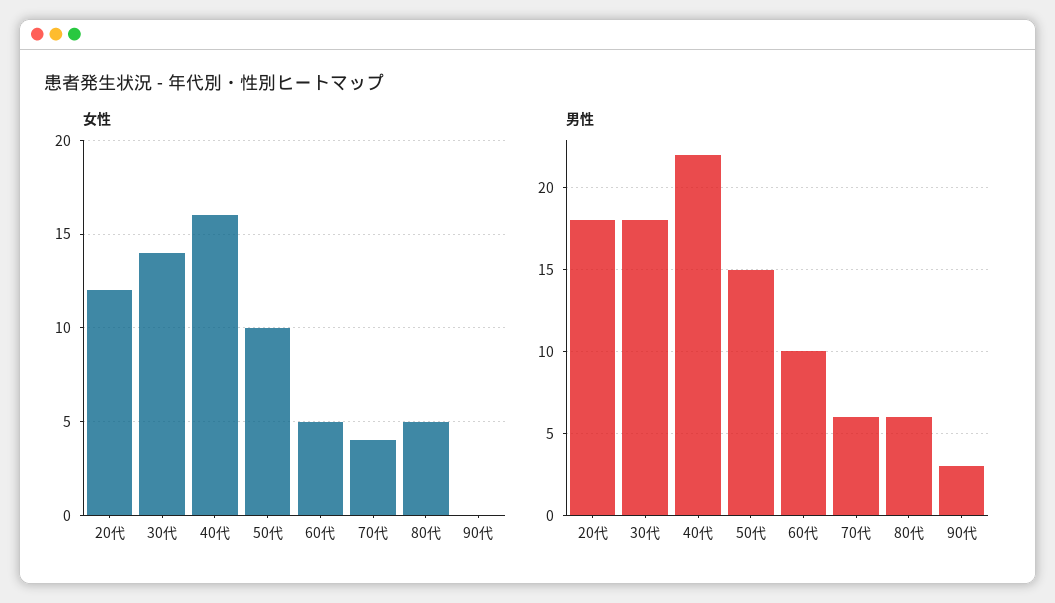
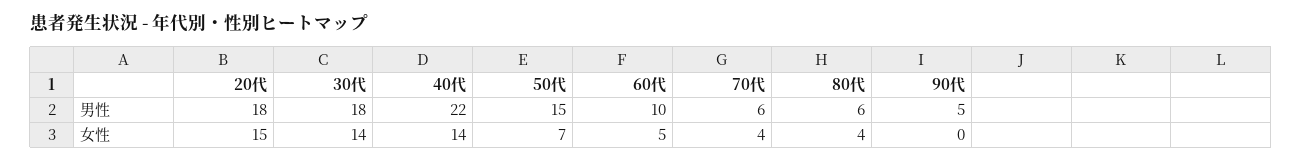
女性, 20代: 12 -> 15
女性, 40代: 16 -> 14
女性, 50代: 10 -> 7
女性, 80代: 5 -> 4
男性, 90代: 3 -> 5

